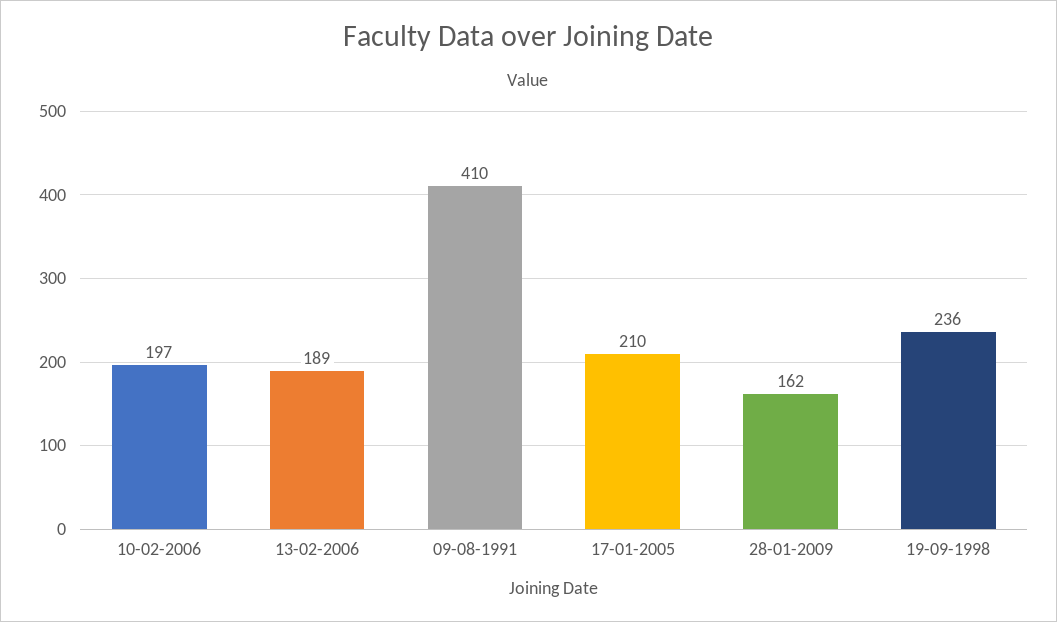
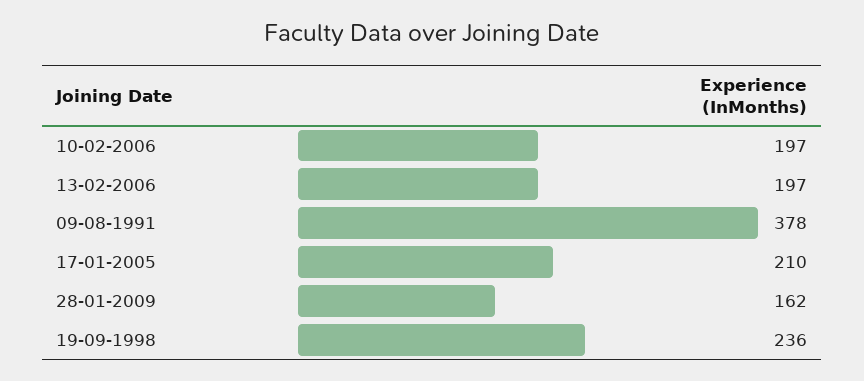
13-02-2006: 189 -> 197
09-08-1991: 410 -> 378

